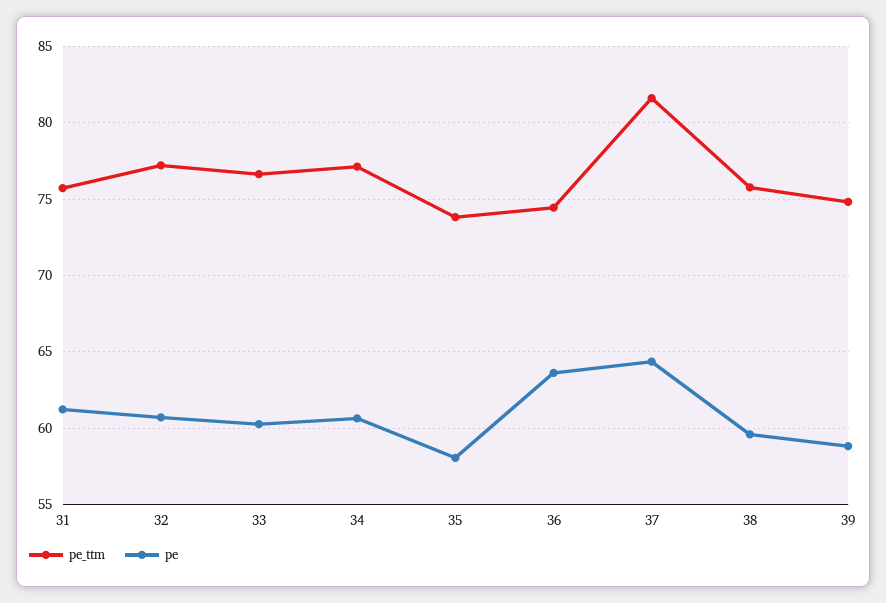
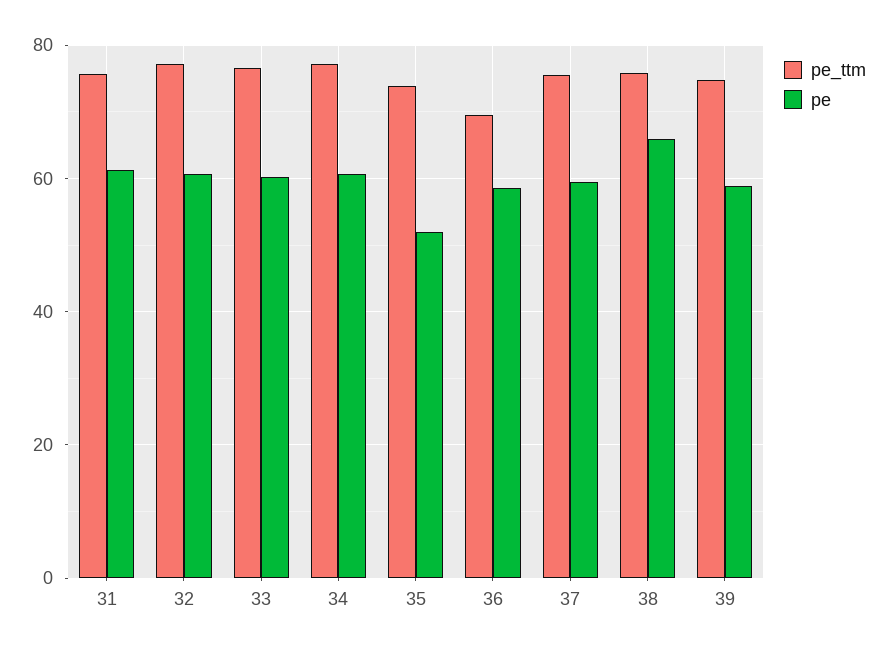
pe, 35: 58 -> 52
pe_ttm, 36: 74.5 -> 70
pe, 36: 63.5 -> 58
pe_ttm, 37: 81.5 -> 76
pe, 37: 64.5 -> 60
pe, 38: 59.5 -> 66

